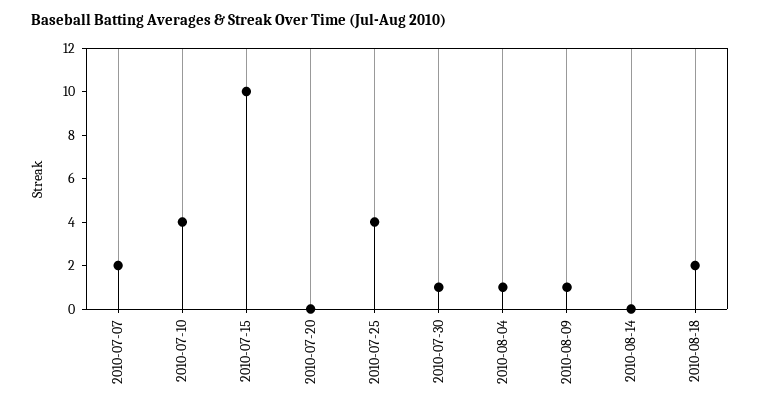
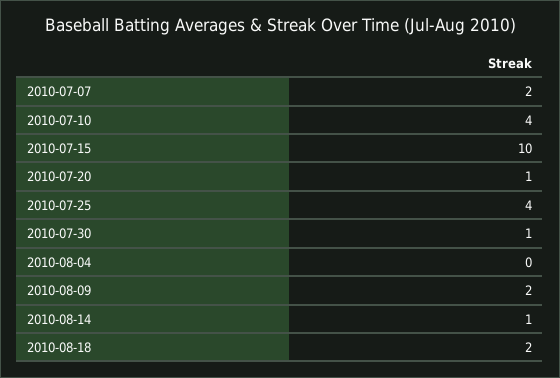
2010-07-20: 0 -> 1
2010-08-04: 1 -> 0
2010-08-09: 1 -> 2
2010-08-14: 0 -> 1

